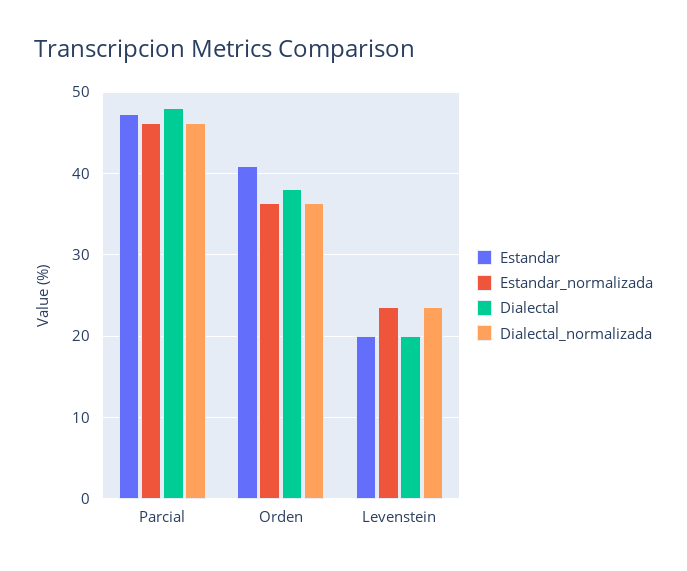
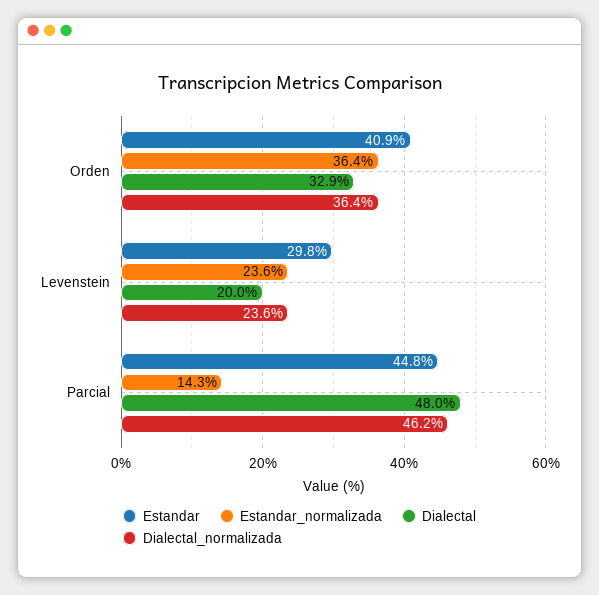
Estandar, Parcial: 47 -> 44.8
Estandar_normalizada, Parcial: 46 -> 14.3
Dialectal, Orden: 38 -> 32.9
Estandar, Levenstein: 20 -> 29.8

